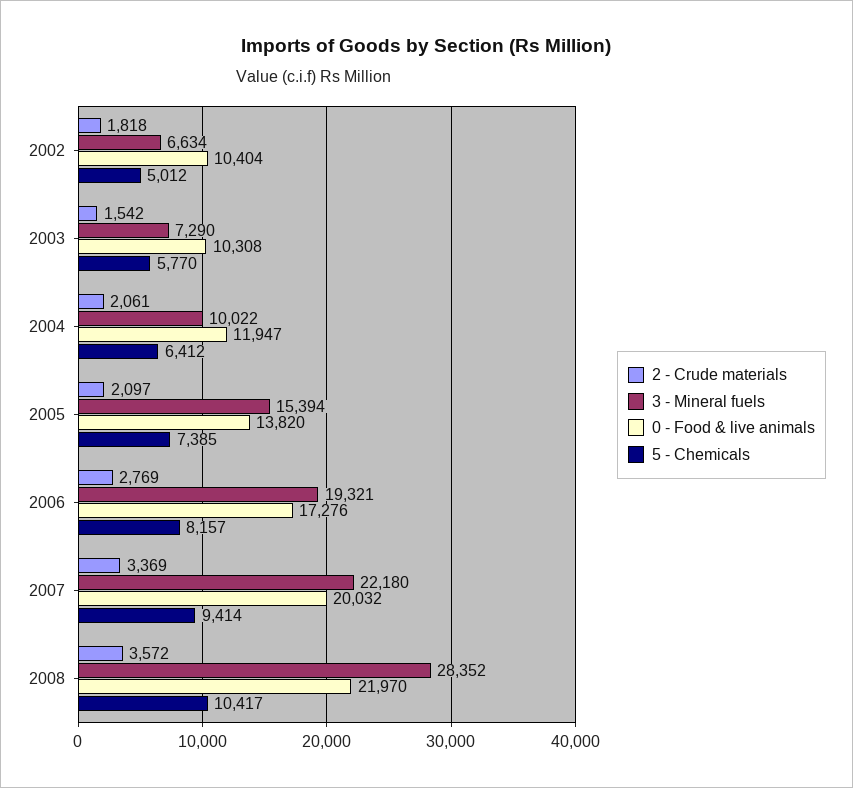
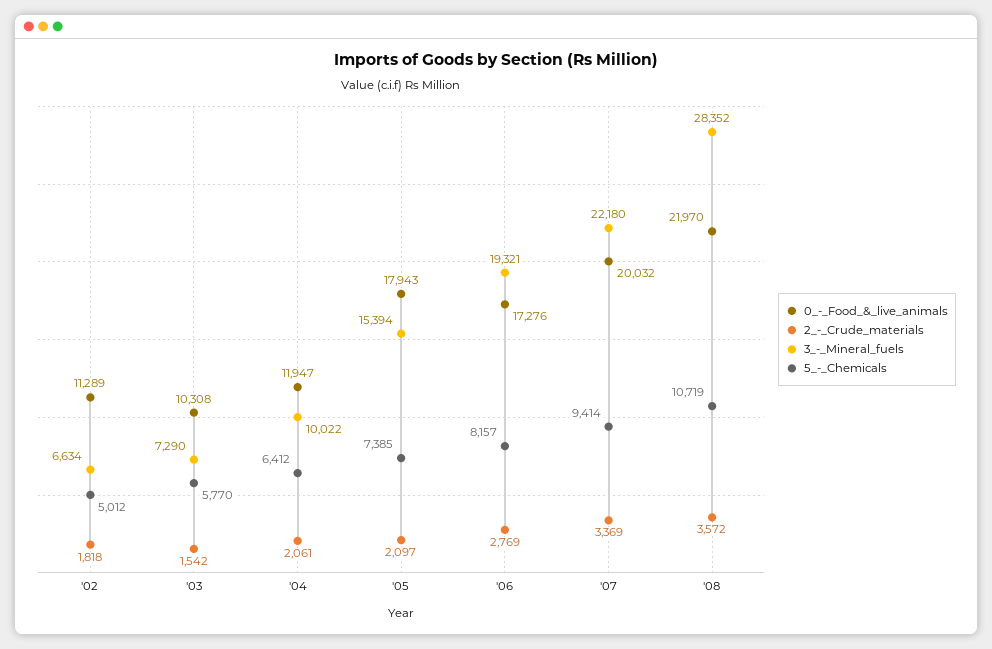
0 - Food & live animals, 2002: 10404 -> 11289
0 - Food & live animals, 2005: 13820 -> 17943
5 - Chemicals, 2008: 10417 -> 10719

